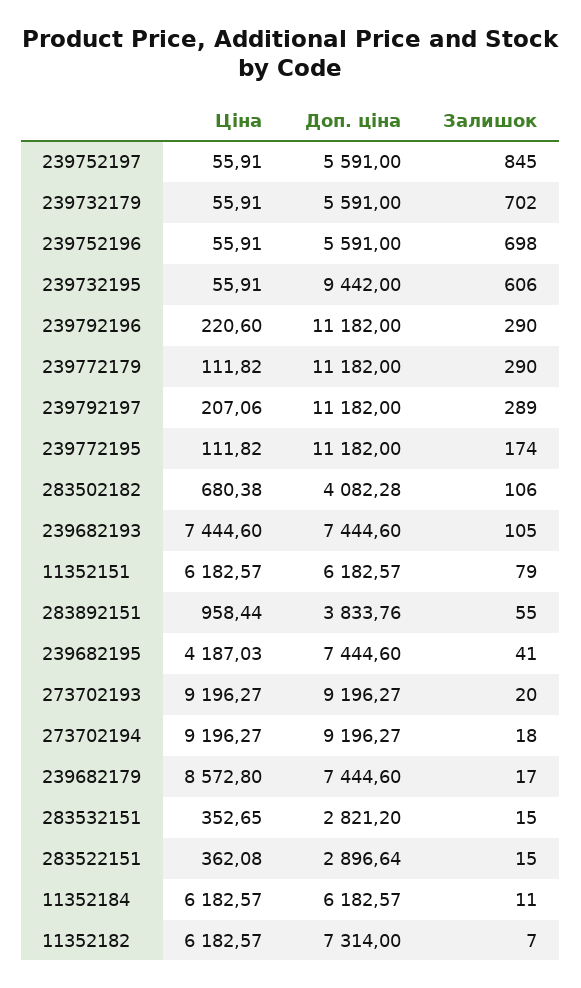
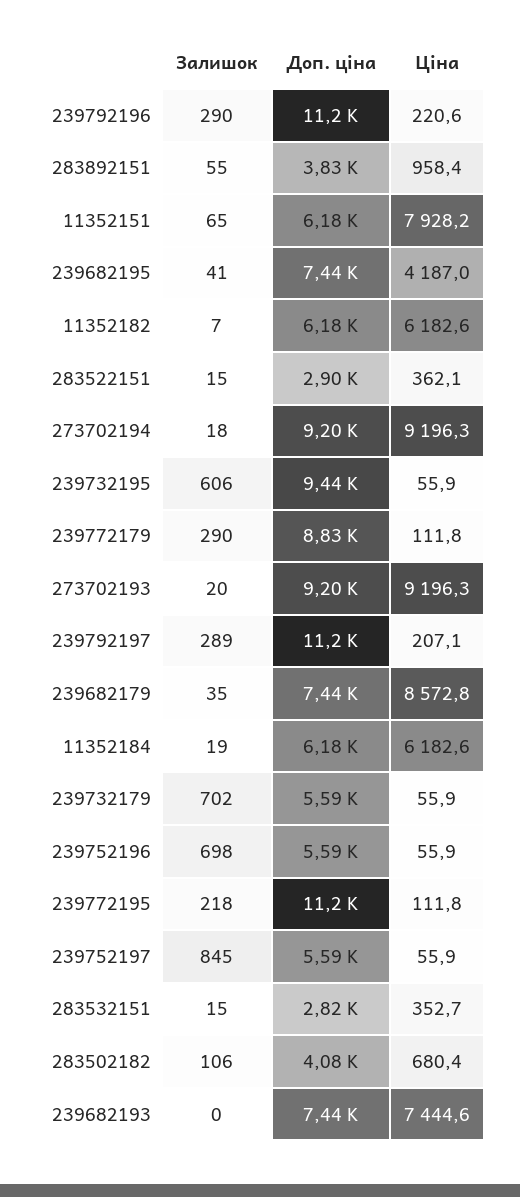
Доп. ціна, 239772179: 11182 -> 8830
Залишок, 239772195: 174 -> 218
Залишок, 239682193: 105 -> 0
Ціна, 11352151: 6182.57 -> 7928.2
Залишок, 11352151: 79 -> 65
Залишок, 239682179: 17 -> 35
Залишок, 11352184: 11 -> 19
Доп. ціна, 11352182: 7314 -> 6180

